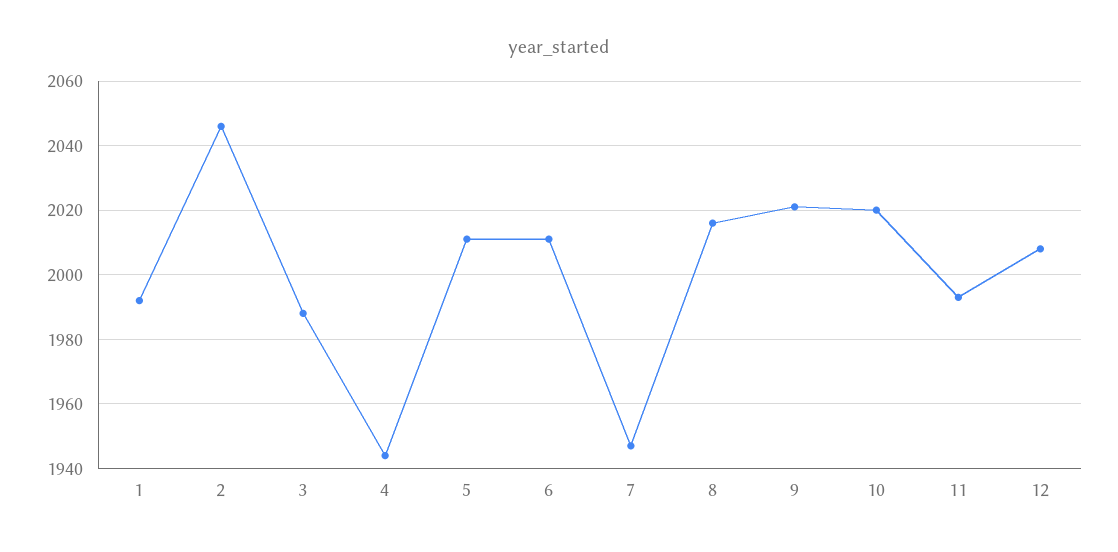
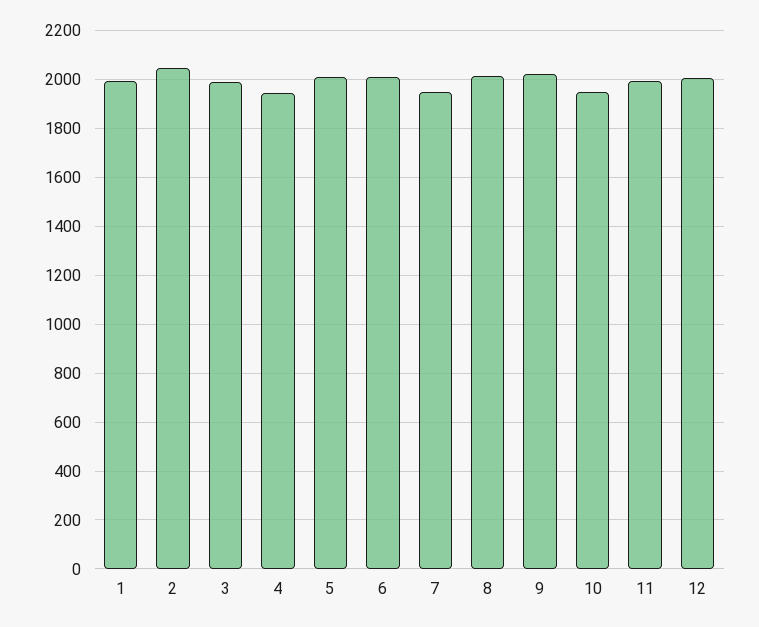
10: 2020 -> 1950

